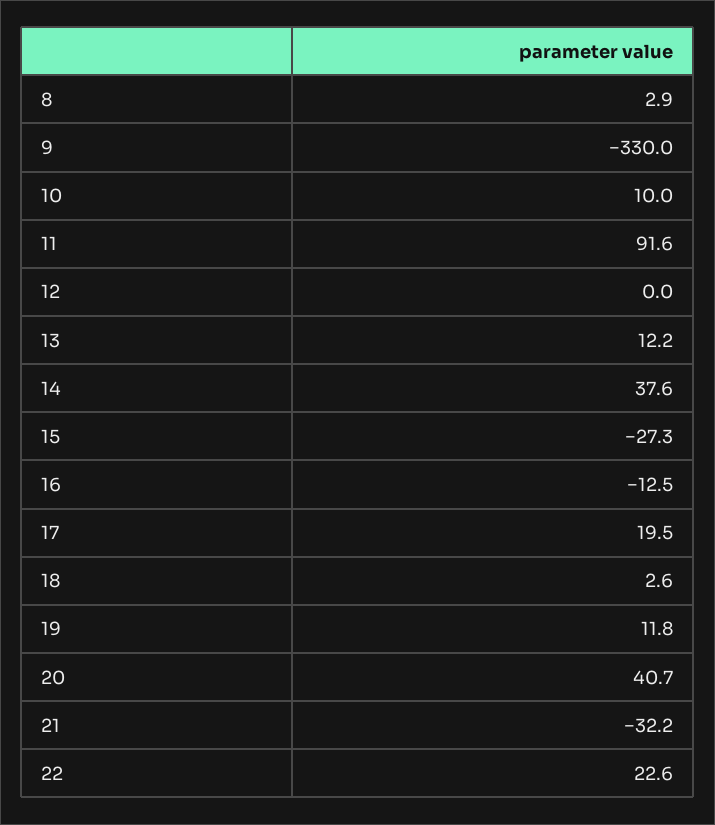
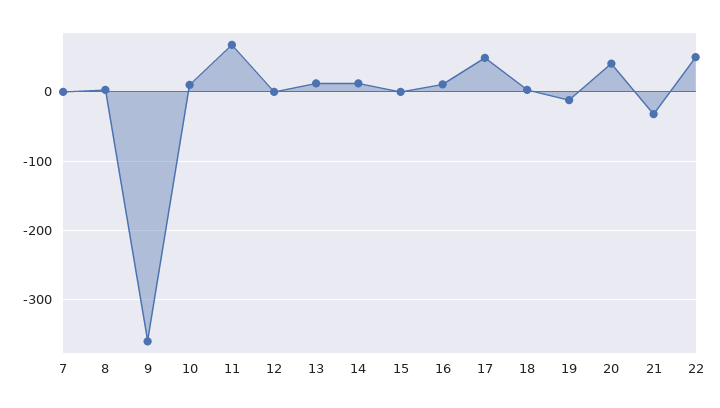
9: -330 -> -360
11: 91.6 -> 70
14: 37.6 -> 10
15: -27.3 -> 0
16: -12.5 -> 10
17: 19.5 -> 50
19: 11.8 -> -10
22: 22.6 -> 50
7: none -> 0

